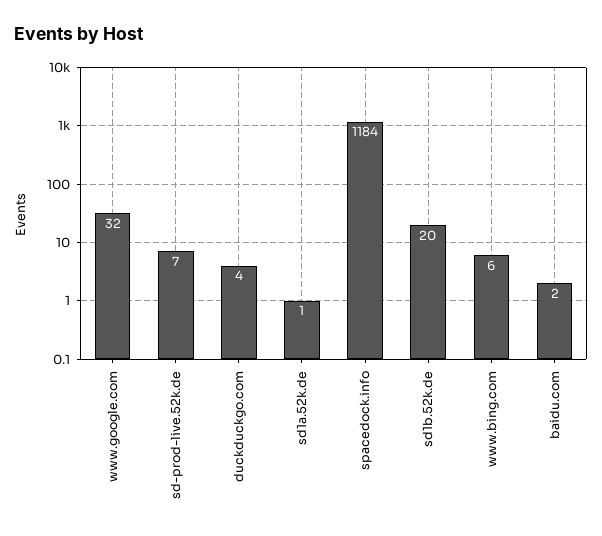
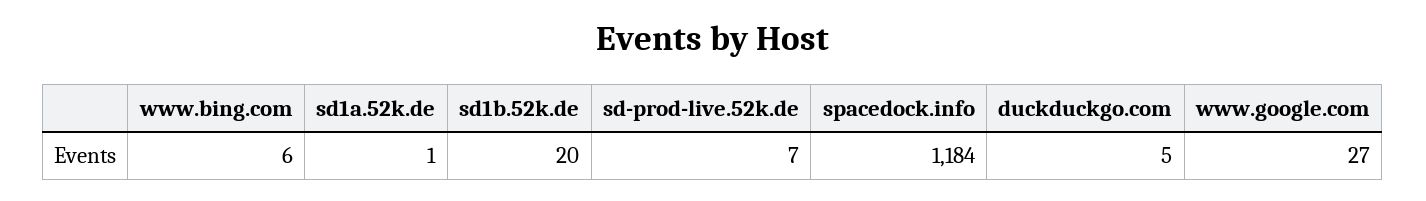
www.google.com: 32 -> 27
duckduckgo.com: 4 -> 5
baidu.com: 2 -> none

